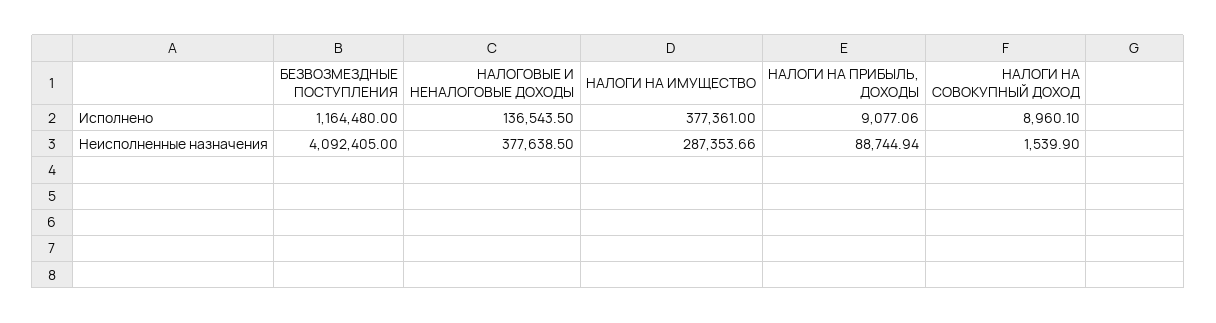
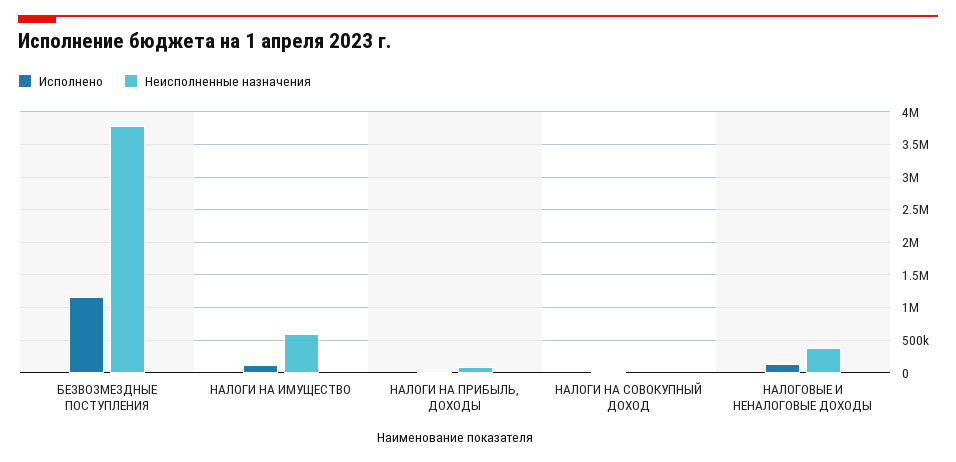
Исполнено, НАЛОГИ НА ИМУЩЕСТВО: 377361 -> 100000
Неисполненные назначения, БЕЗВОЗМЕЗДНЫЕ ПОСТУПЛЕНИЯ: 4092405 -> 3800000
Неисполненные назначения, НАЛОГИ НА ИМУЩЕСТВО: 287353.66 -> 600000

